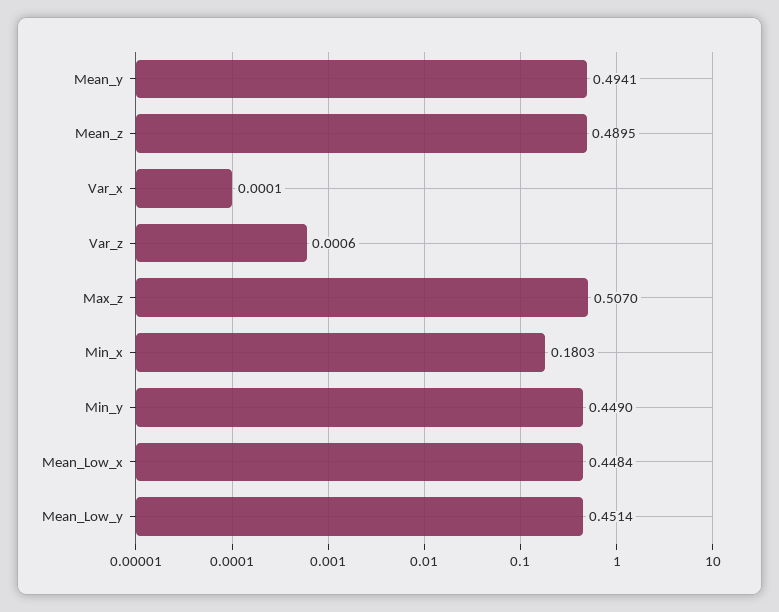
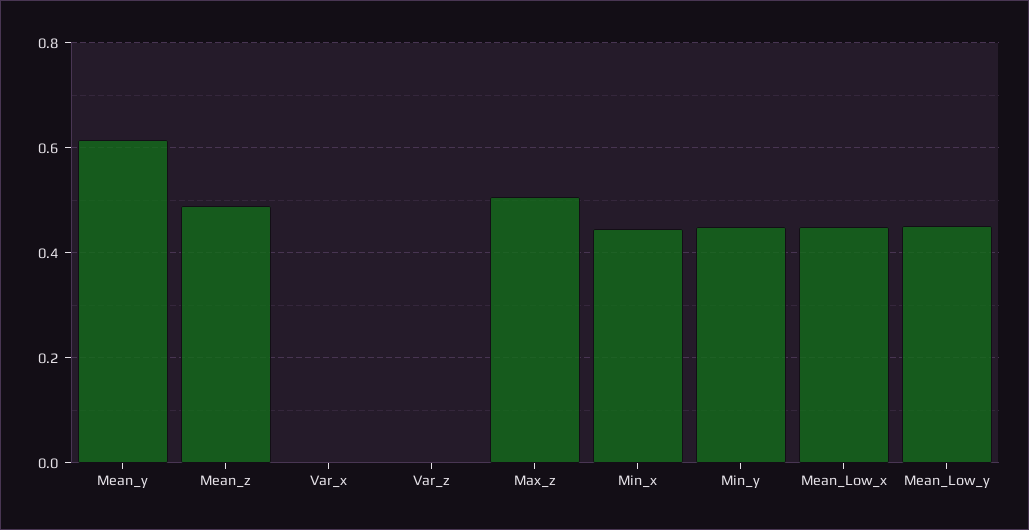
Mean_y: 0.4941 -> 0.62
Min_x: 0.1803 -> 0.44

